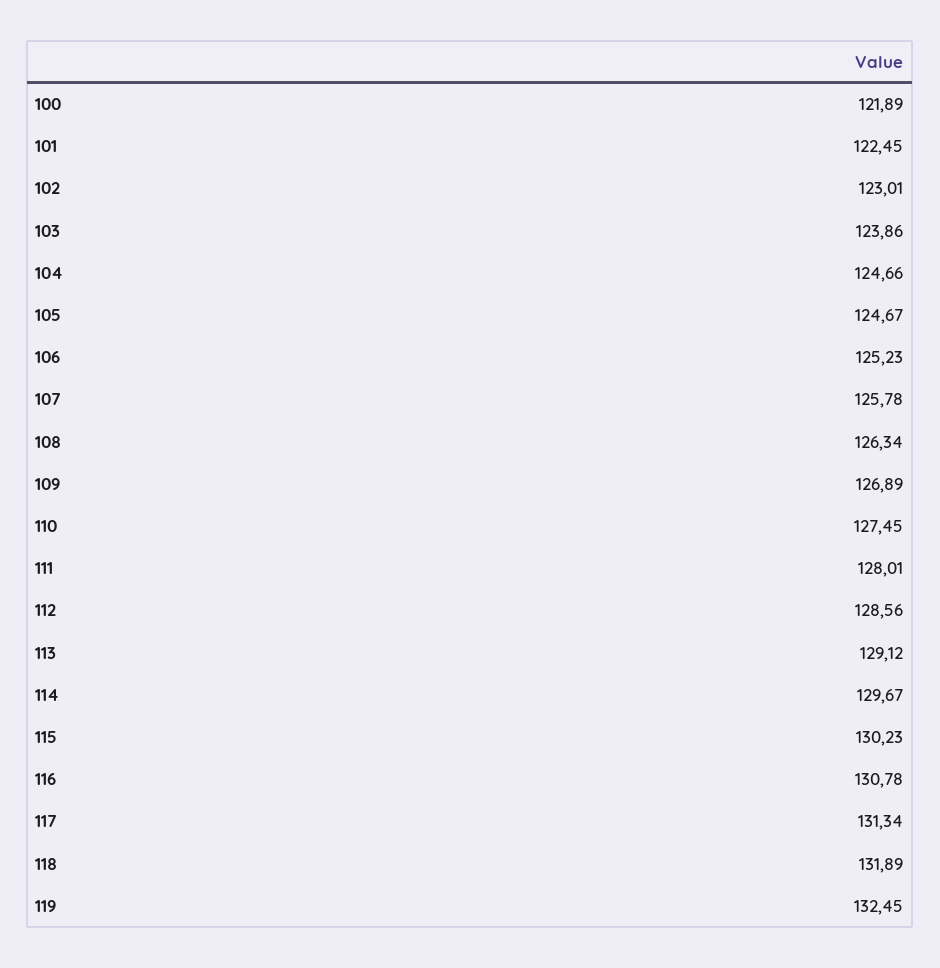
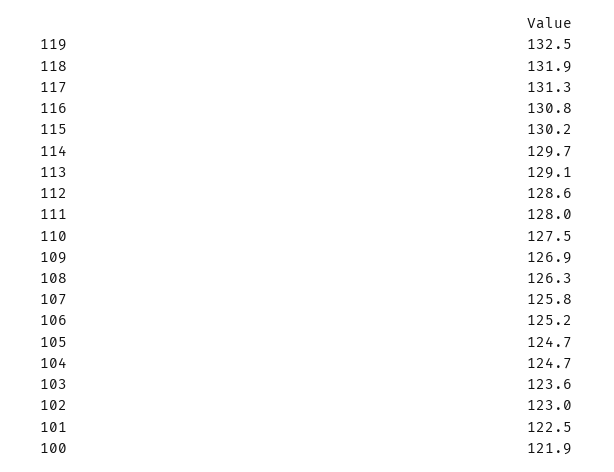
103: 123.86 -> 123.6

